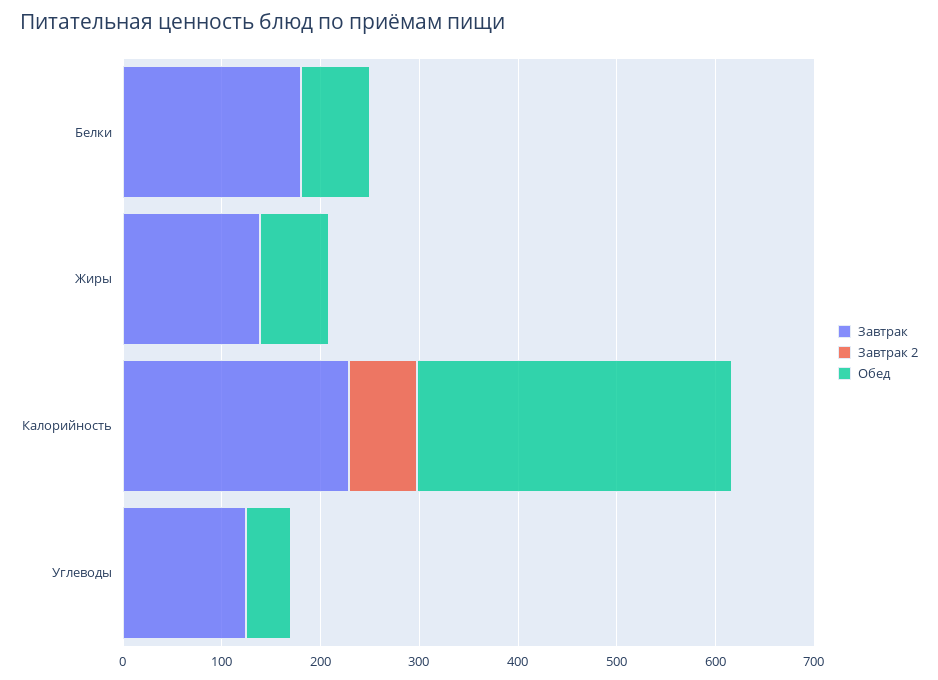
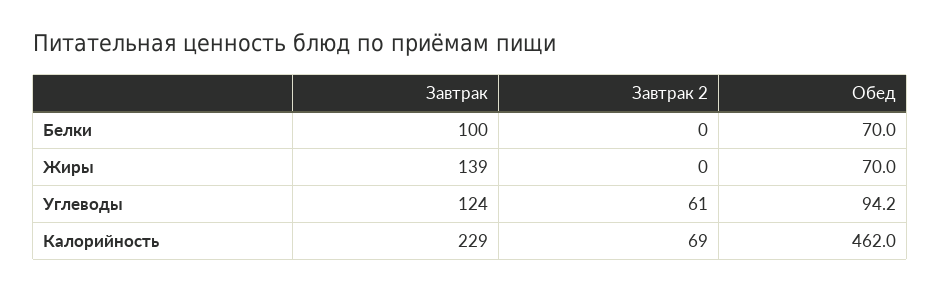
Завтрак, Белки: 180 -> 100
Обед, Калорийность: 320 -> 462
Завтрак 2, Углеводы: 0 -> 61
Обед, Углеводы: 40 -> 94.2

